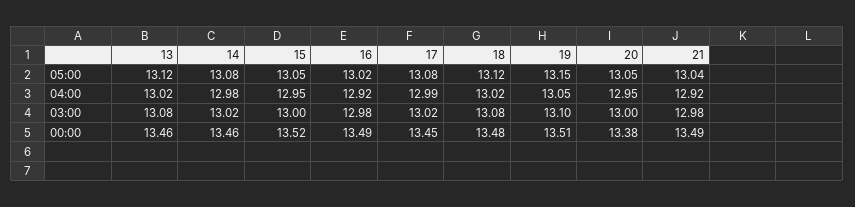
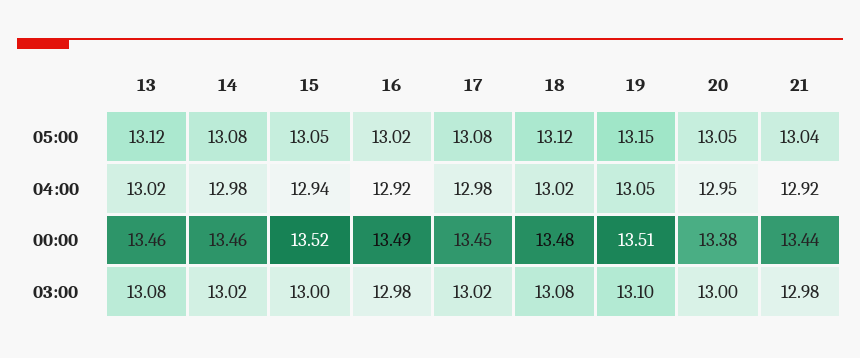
15, 04:00: 12.95 -> 12.94
17, 04:00: 12.99 -> 12.98
21, 00:00: 13.49 -> 13.44

